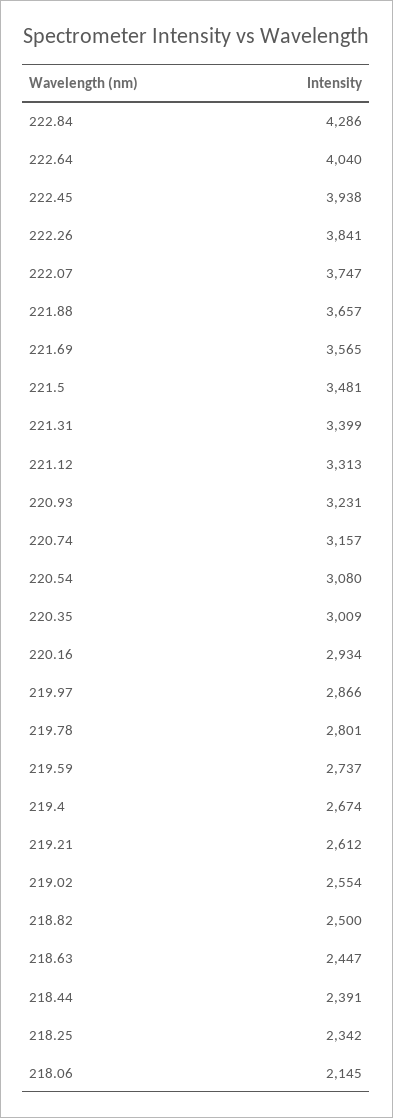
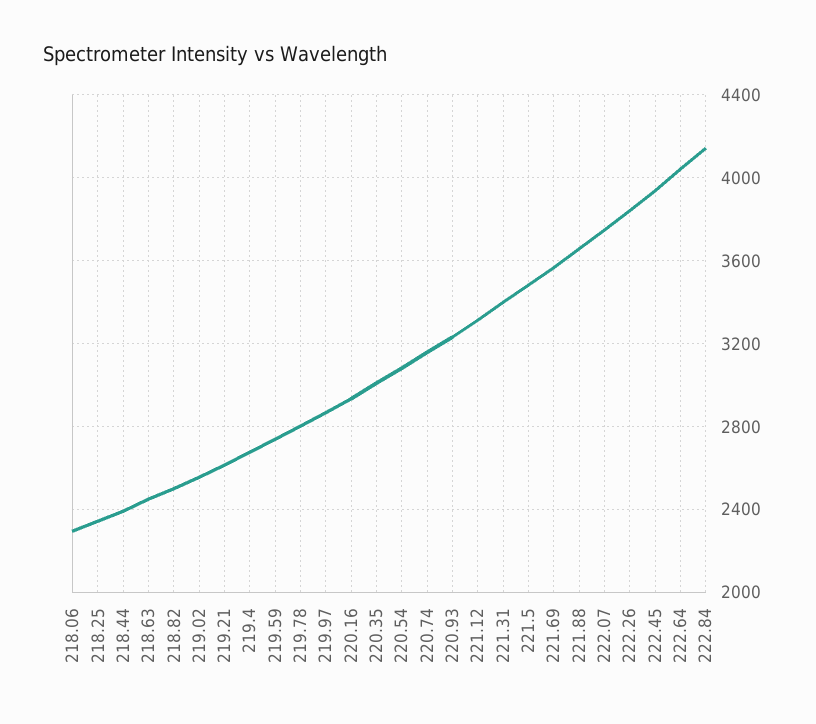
222.84: 4286 -> 4150
218.06: 2145 -> 2300

